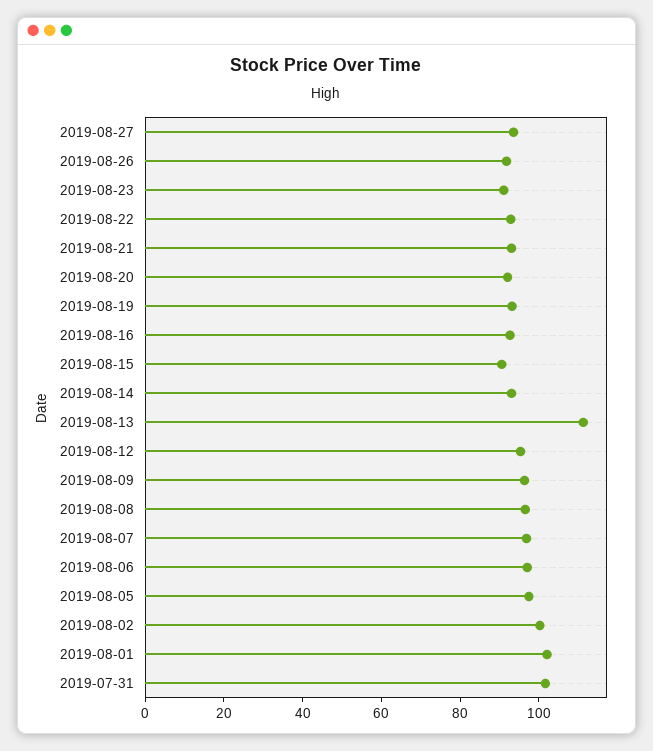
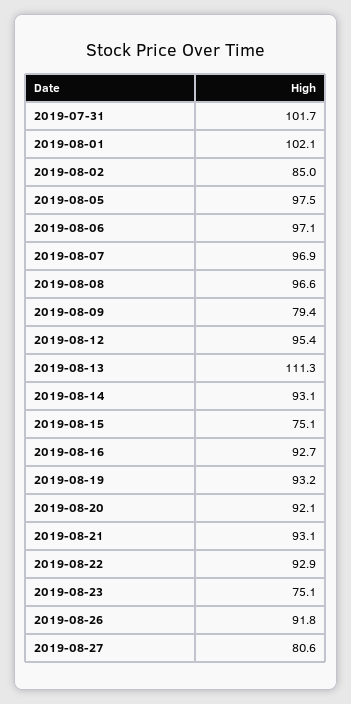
2019-08-27: 95 -> 80.6
2019-08-23: 90 -> 75.1
2019-08-15: 90 -> 75.1
2019-08-09: 95 -> 79.4
2019-08-02: 100 -> 85

